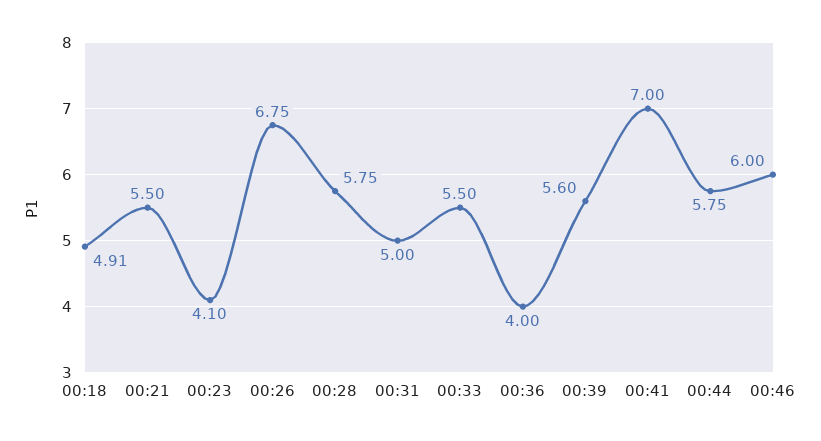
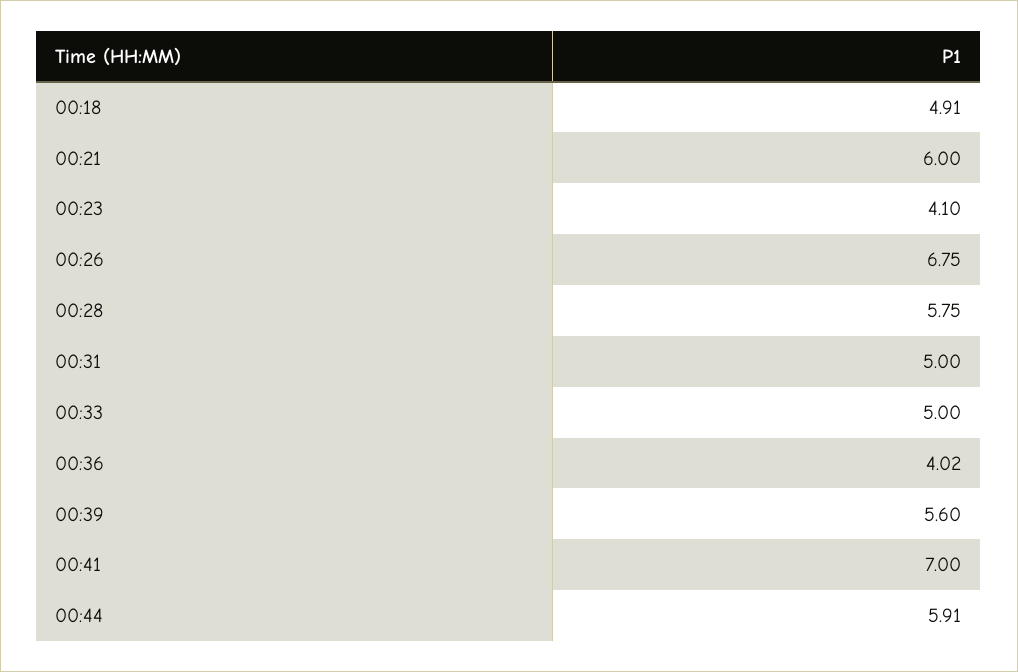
00:21: 5.5 -> 6
00:33: 5.5 -> 5
00:36: 4 -> 4.02
00:44: 5.75 -> 5.91
00:46: 6 -> none

